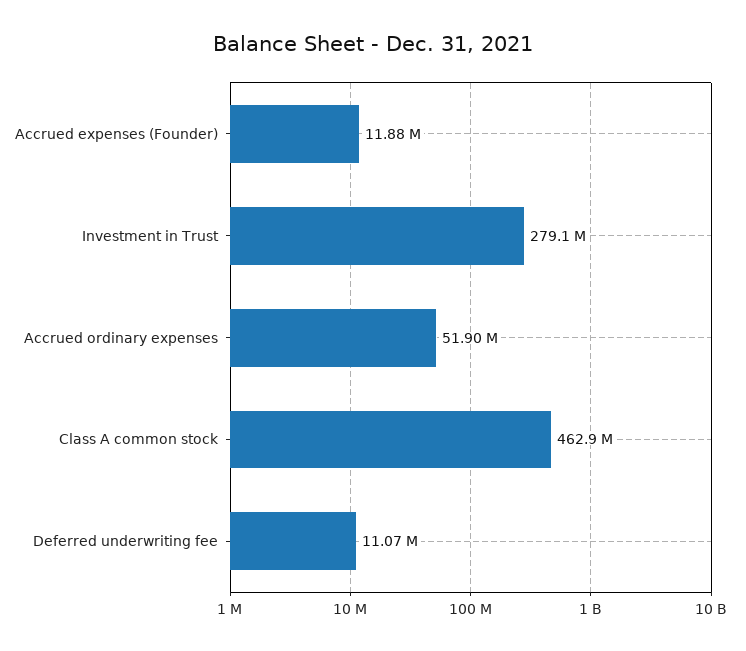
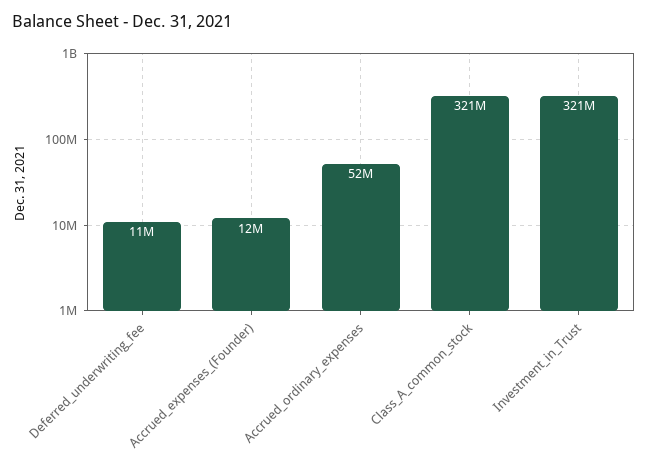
Investment in Trust: 279100000 -> 321000000
Class A common stock: 462900000 -> 321000000

